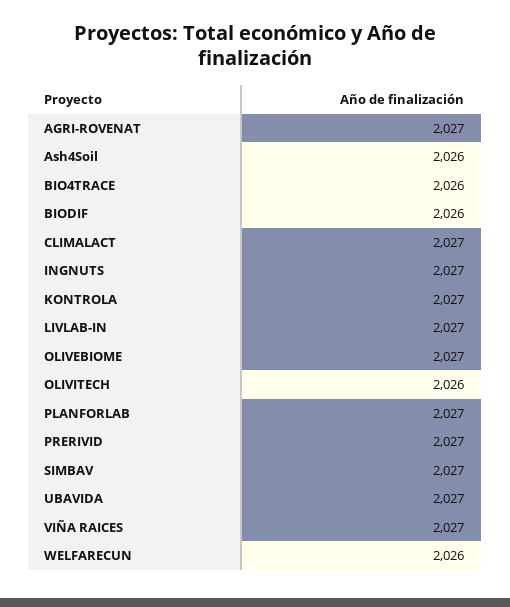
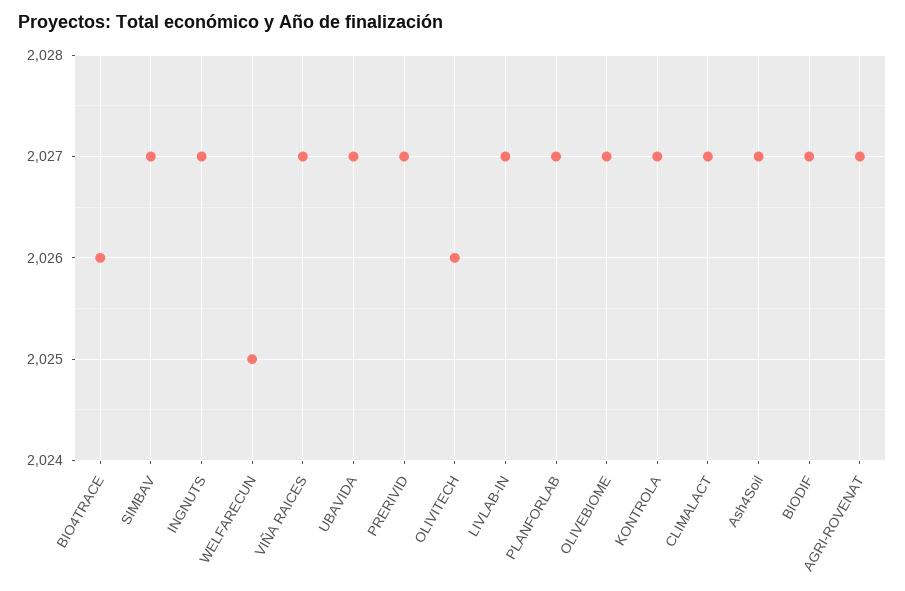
Ash4Soil: 2026 -> 2027
BIODIF: 2026 -> 2027
WELFARECUN: 2026 -> 2025

